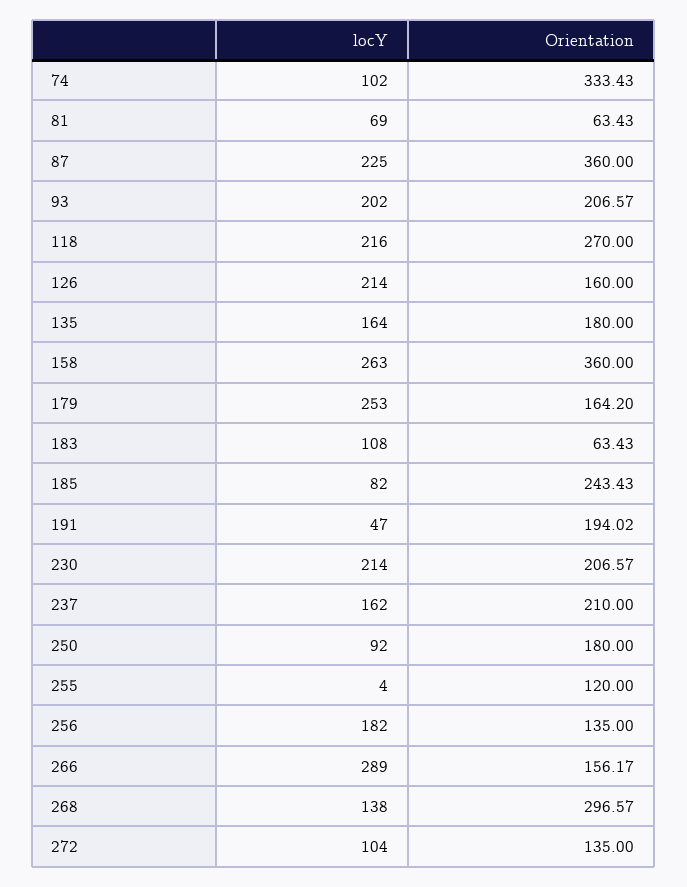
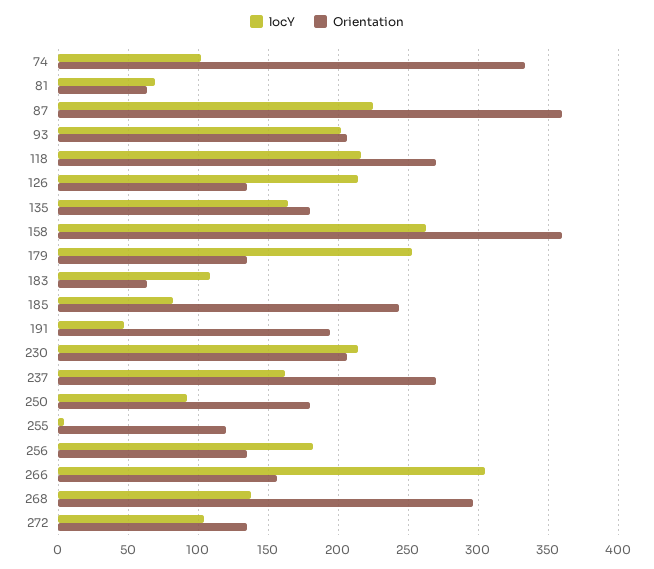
Orientation, 126: 160 -> 135
Orientation, 179: 164.2 -> 135
Orientation, 237: 210 -> 270
locY, 266: 289 -> 305

